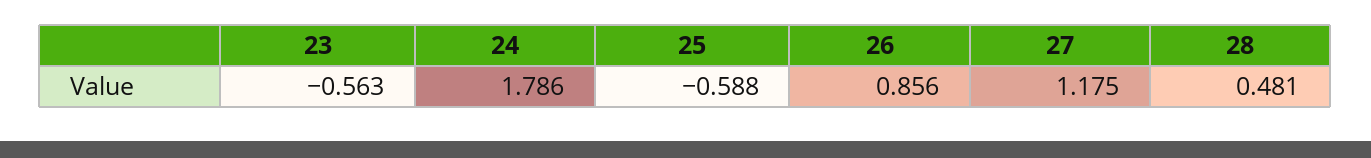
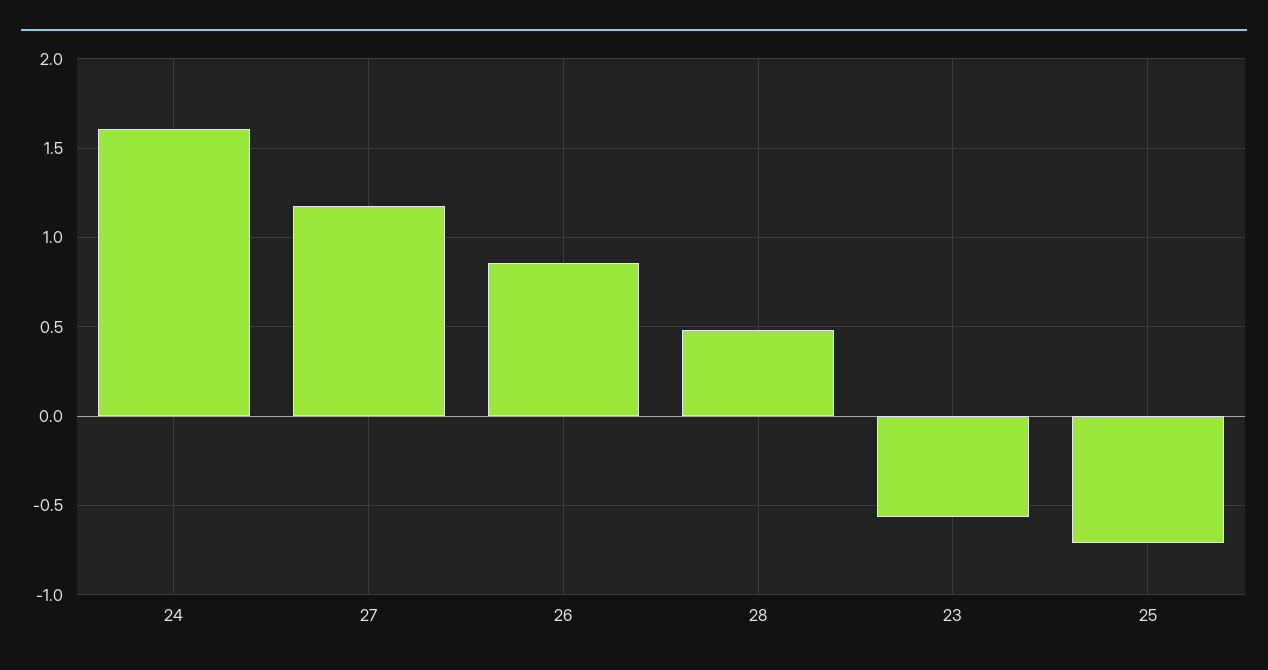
24: 1.786 -> 1.6
25: -0.588 -> -0.7

